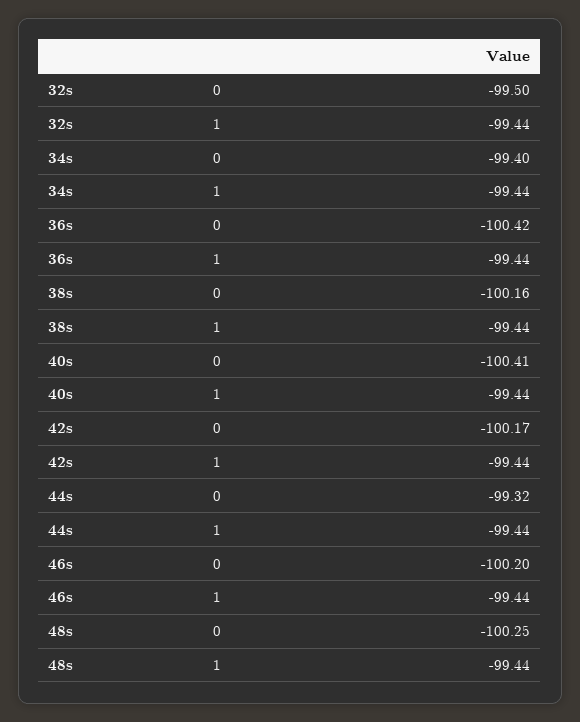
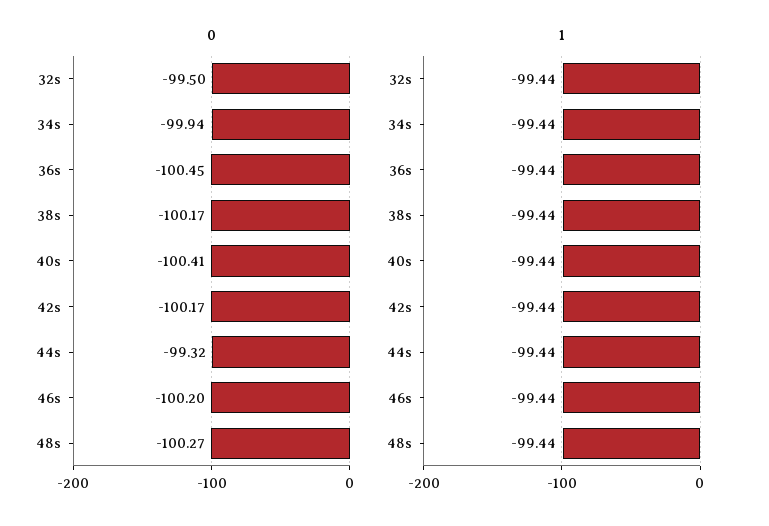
0, 34s: -99.4 -> -99.94
0, 36s: -100.42 -> -100.45
0, 38s: -100.16 -> -100.17
0, 48s: -100.25 -> -100.27

